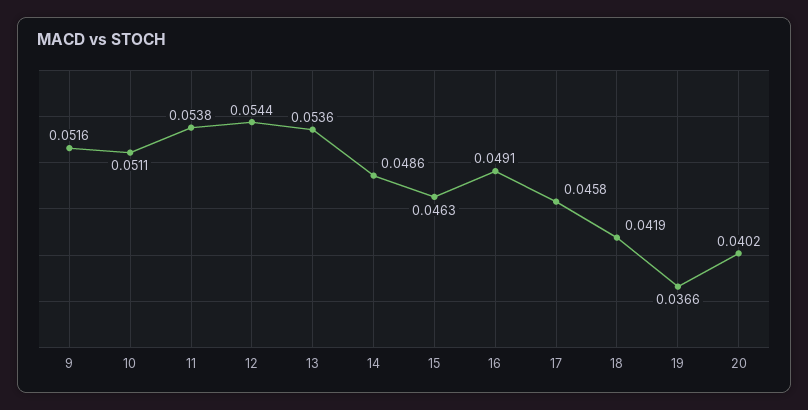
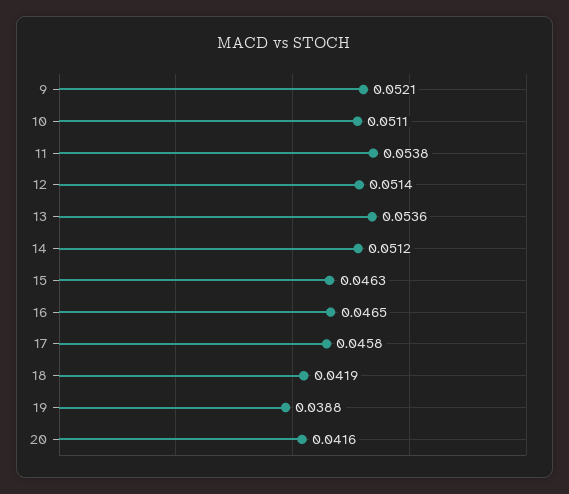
9: 0.0516 -> 0.0521
12: 0.0544 -> 0.0514
14: 0.0486 -> 0.0512
16: 0.0491 -> 0.0465
19: 0.0366 -> 0.0388
20: 0.0402 -> 0.0416

